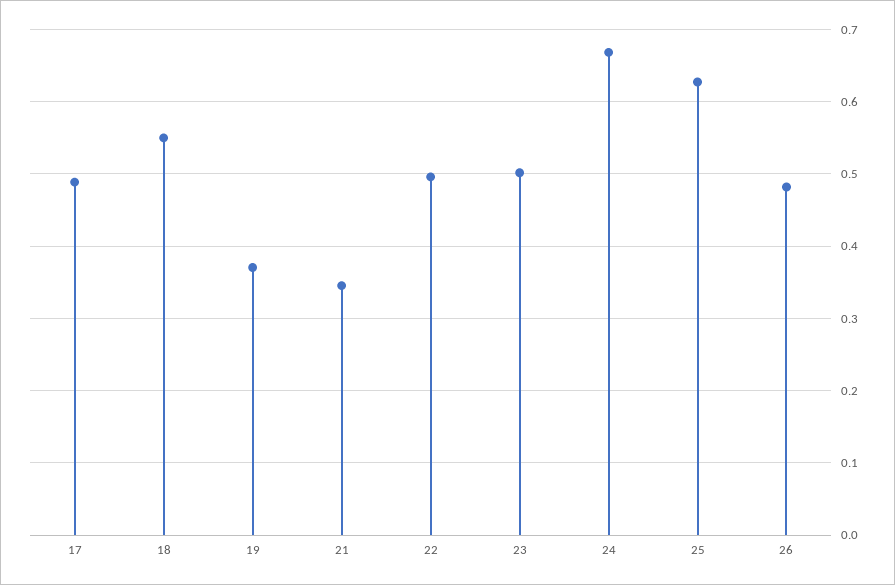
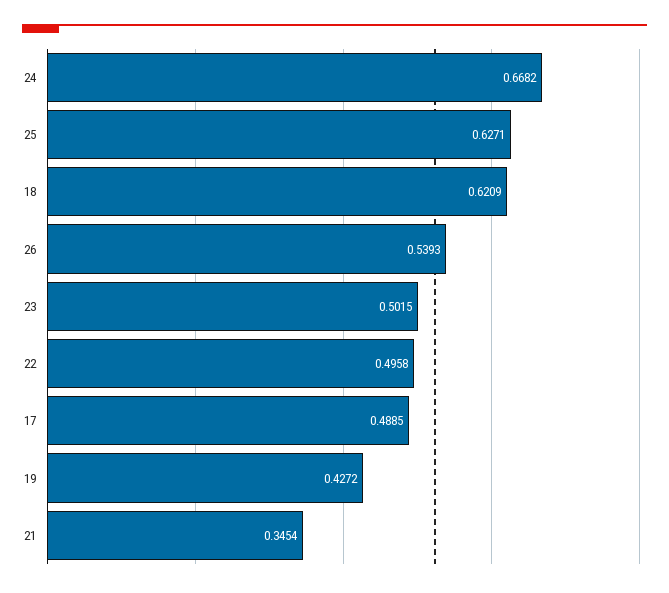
18: 0.55 -> 0.6209
19: 0.37 -> 0.4272
26: 0.48 -> 0.5393

